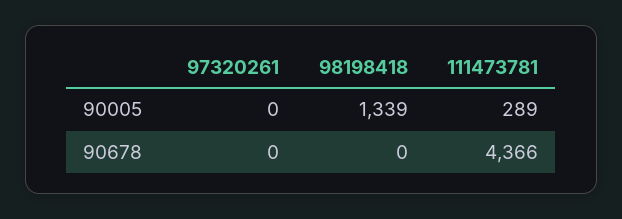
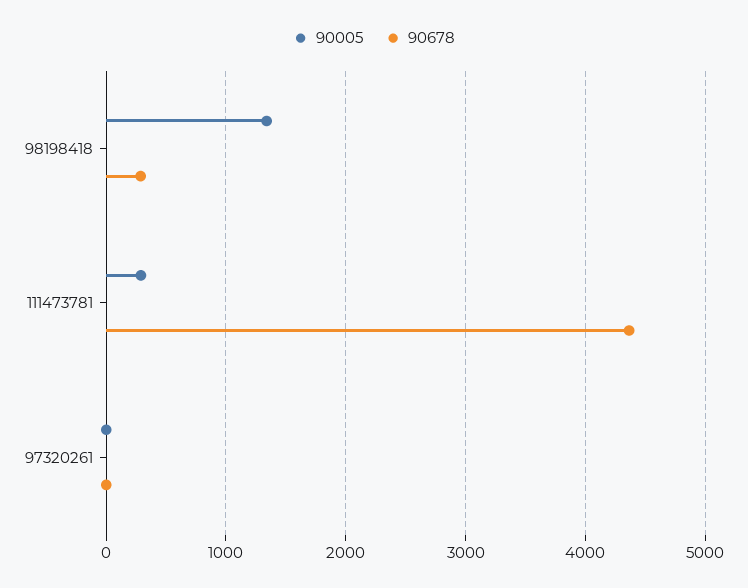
90678, 98198418: 0 -> 300

